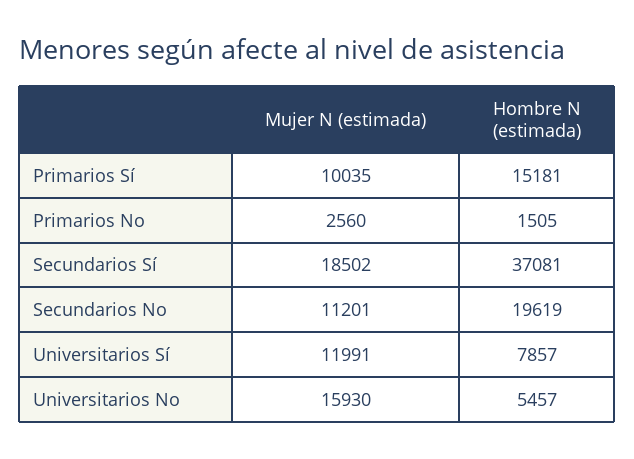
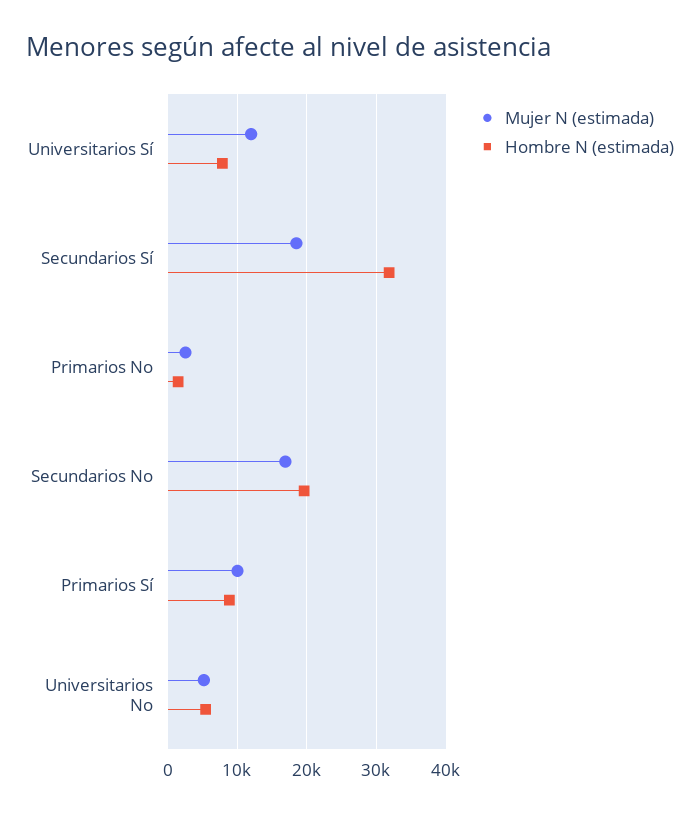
Hombre N (estimada), Primarios Sí: 15181 -> 9000
Hombre N (estimada), Secundarios Sí: 37081 -> 32000
Mujer N (estimada), Secundarios No: 11201 -> 17000
Mujer N (estimada), Universitarios No: 15930 -> 5000

